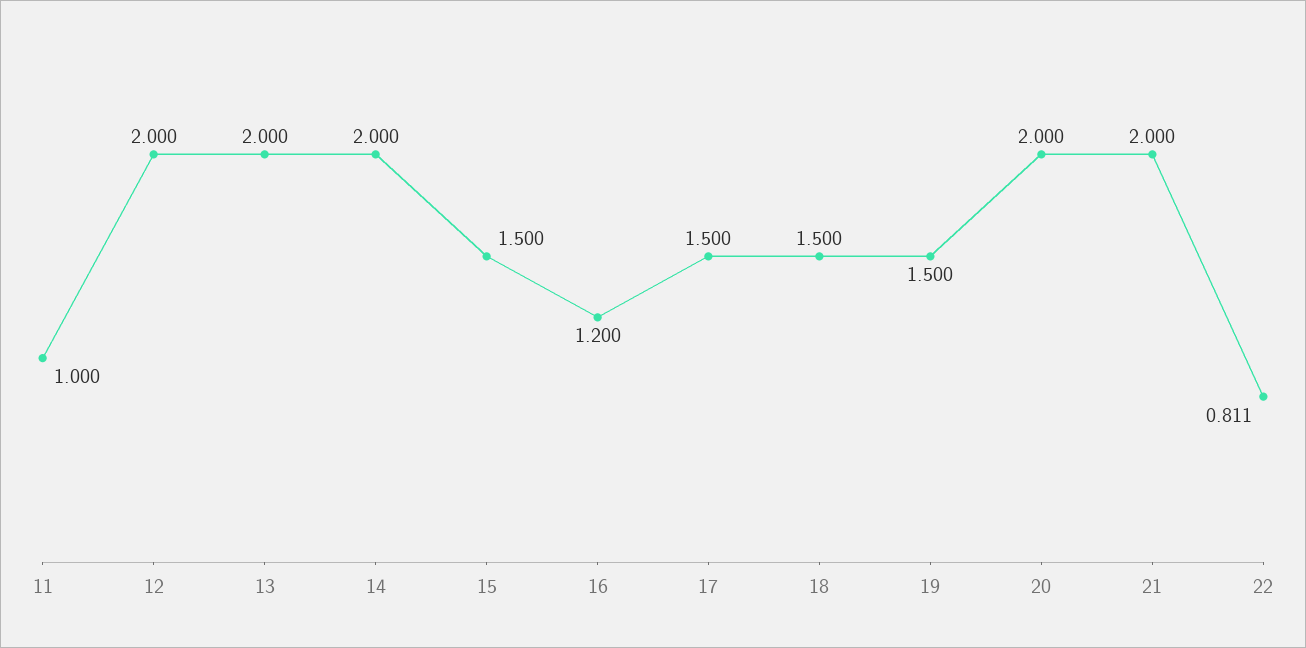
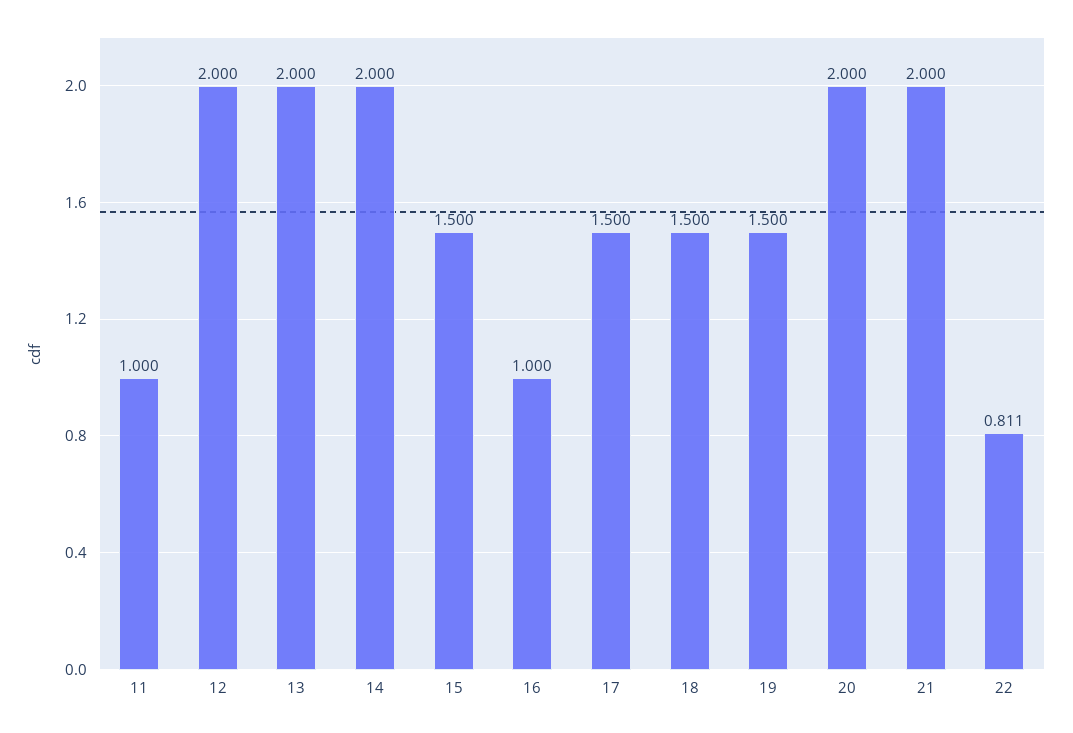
16: 1.2 -> 1

